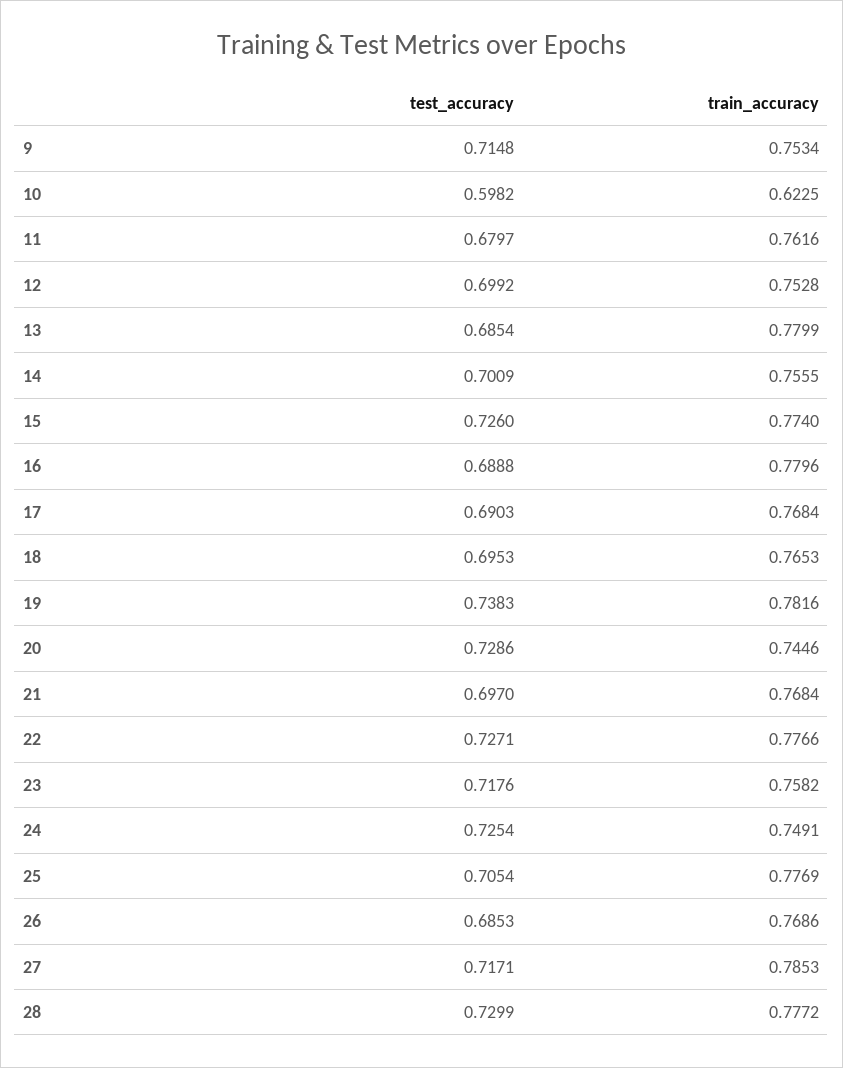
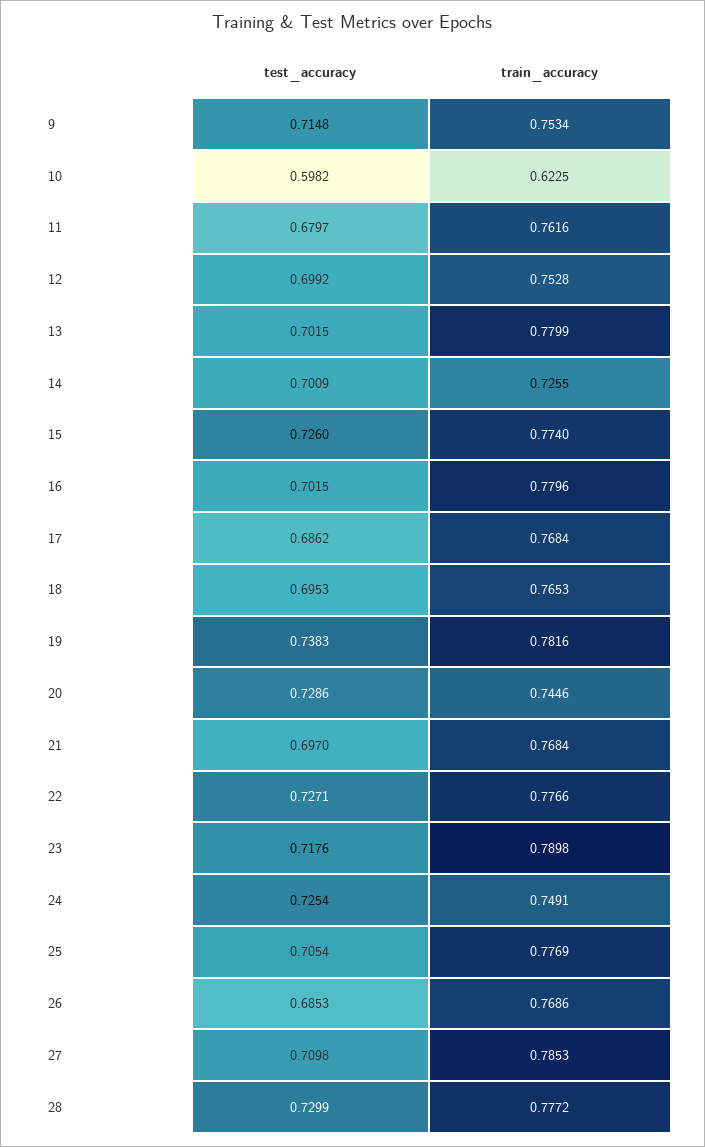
test_accuracy, 13: 0.6854 -> 0.7015
train_accuracy, 14: 0.7555 -> 0.7255
test_accuracy, 16: 0.6888 -> 0.7015
test_accuracy, 17: 0.6903 -> 0.6862
train_accuracy, 23: 0.7582 -> 0.7898
test_accuracy, 27: 0.7171 -> 0.7098

